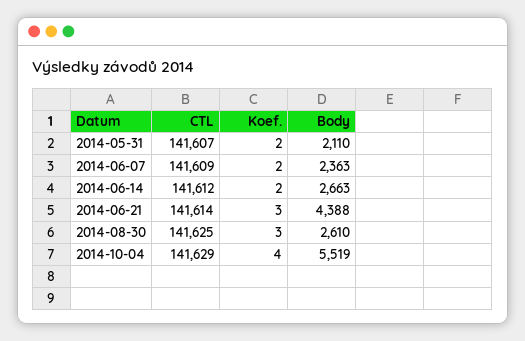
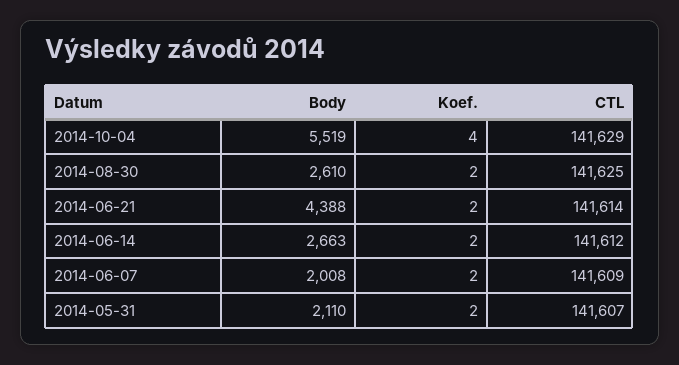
Body, 2014-06-07: 2363 -> 2008
Koef., 2014-06-21: 3 -> 2
Koef., 2014-08-30: 3 -> 2

